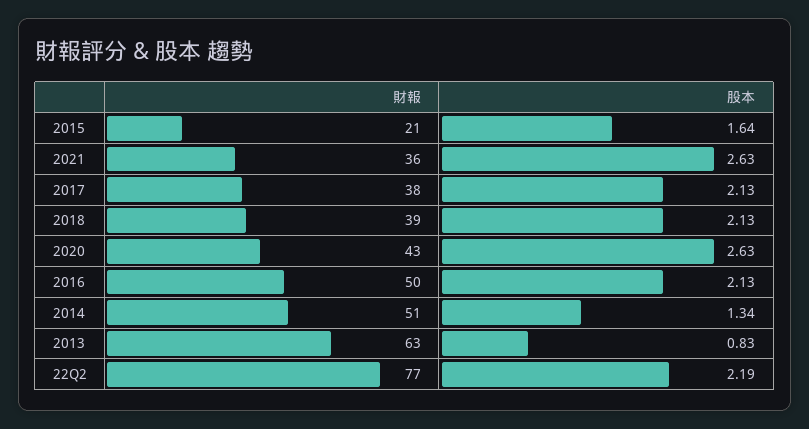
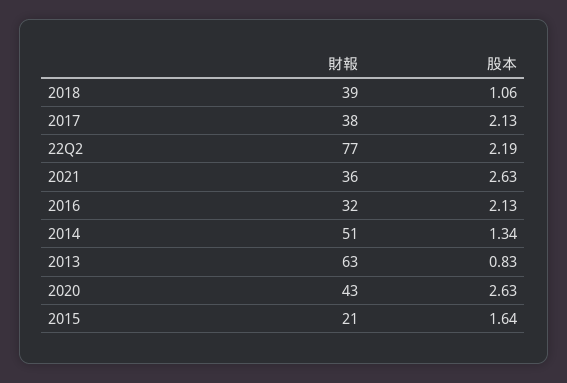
股本, 2018: 2.13 -> 1.06
財報, 2016: 50 -> 32

